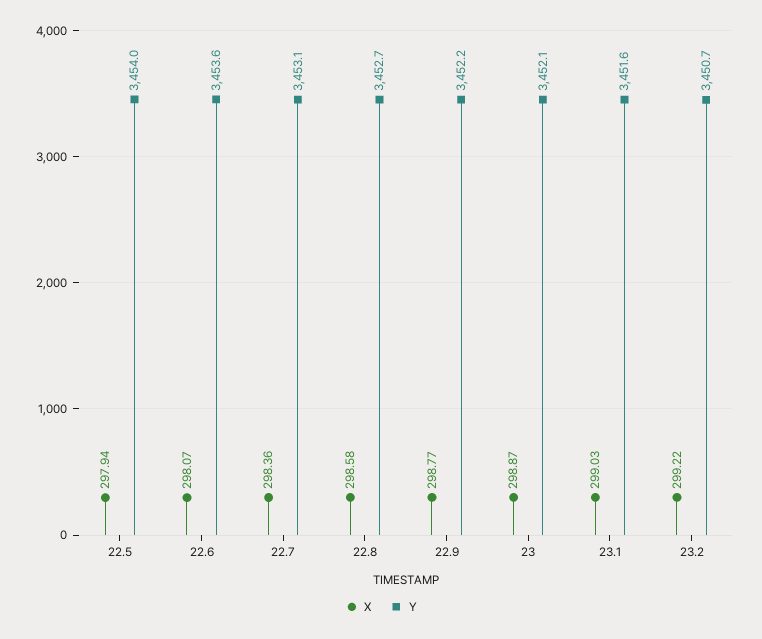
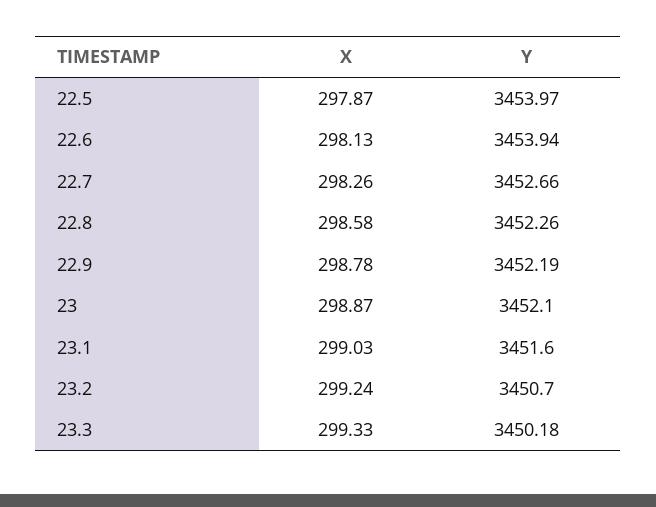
X, 22.5: 297.94 -> 297.87
X, 22.6: 298.07 -> 298.13
Y, 22.6: 3453.6 -> 3453.94
X, 22.7: 298.36 -> 298.26
Y, 22.7: 3453.1 -> 3452.66
Y, 22.8: 3452.7 -> 3452.26
X, 22.9: 298.77 -> 298.78
X, 23.2: 299.22 -> 299.24
X, 23.3: none -> 299.33
Y, 23.3: none -> 3450.18

